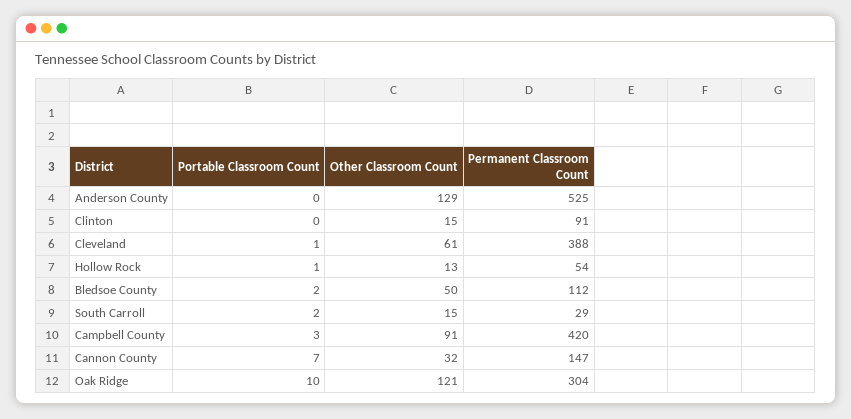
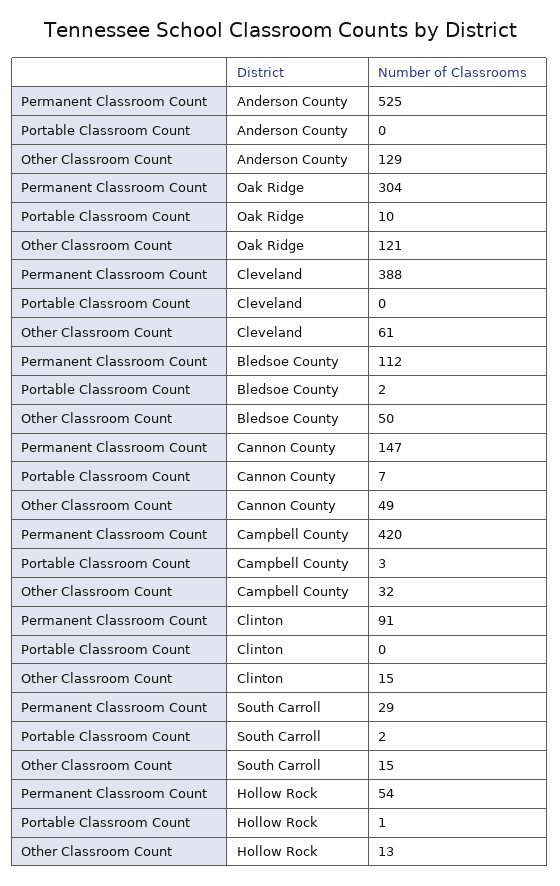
Portable Classroom Count, Cleveland: 1 -> 0
Other Classroom Count, Campbell County: 91 -> 32
Other Classroom Count, Cannon County: 32 -> 49

